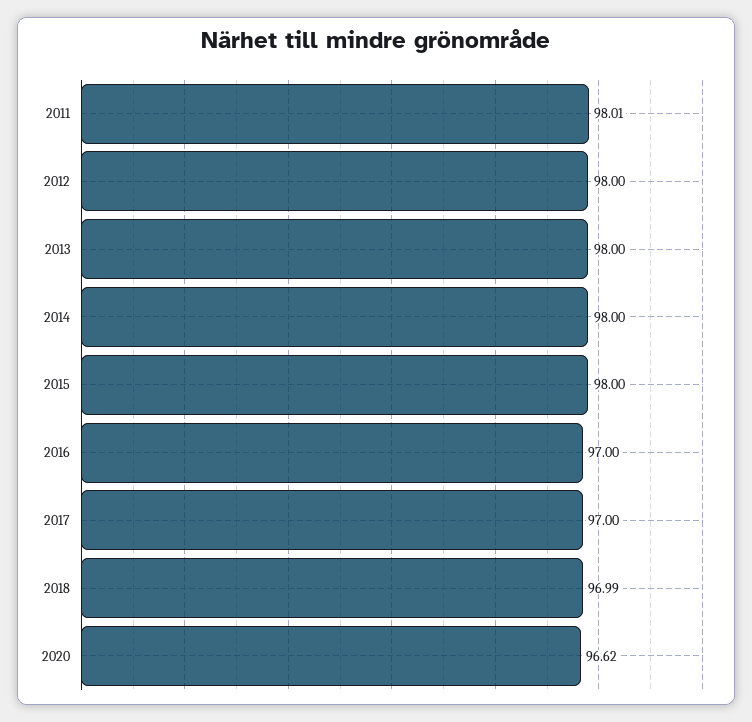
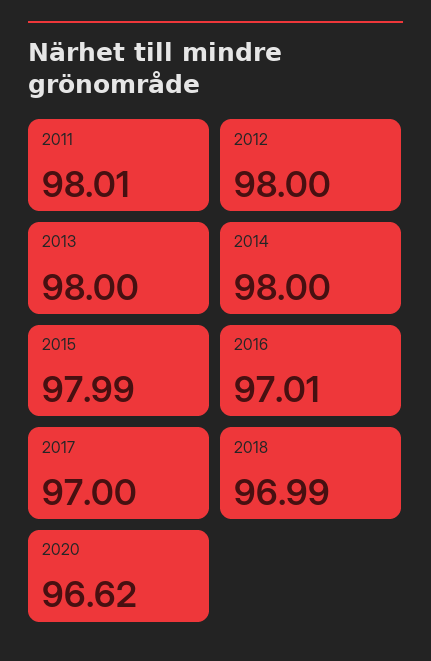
2015: 98 -> 97.99
2016: 97 -> 97.01

